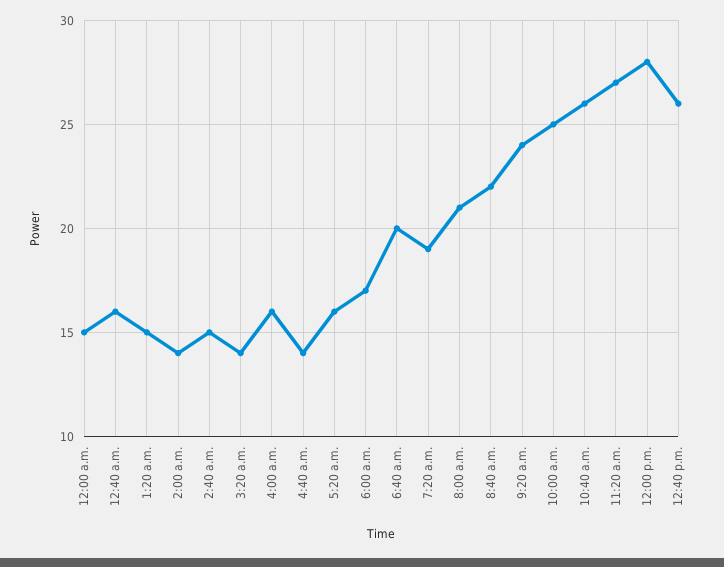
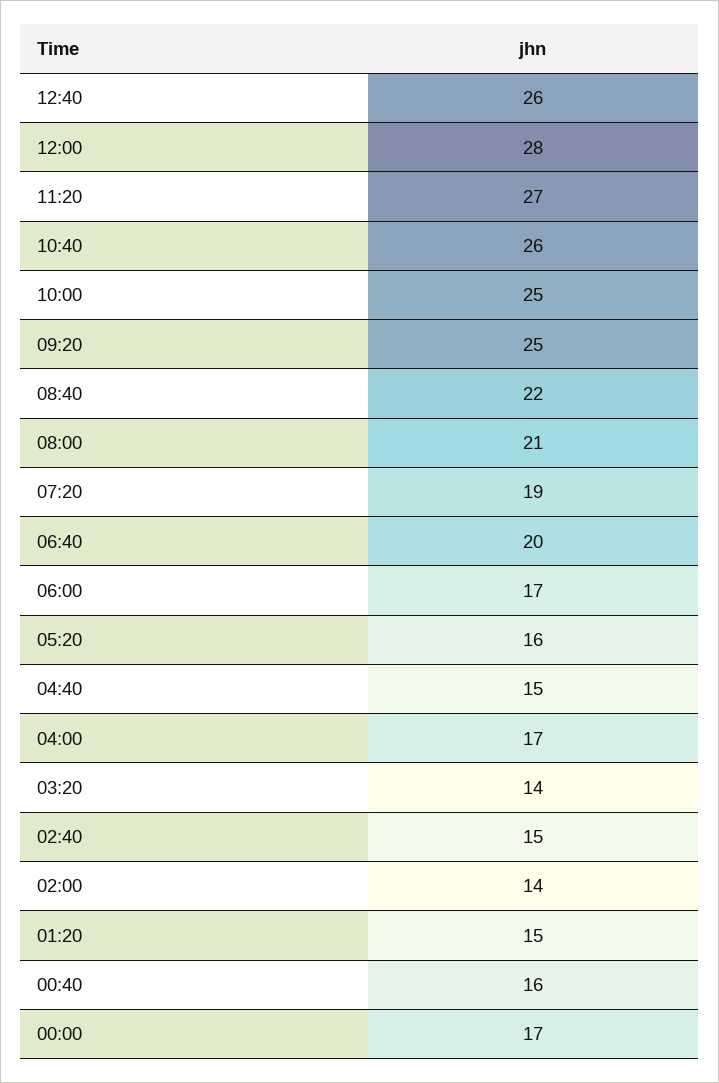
12:00 a.m.: 15 -> 17
4:00 a.m.: 16 -> 17
4:40 a.m.: 14 -> 15
9:20 a.m.: 24 -> 25

